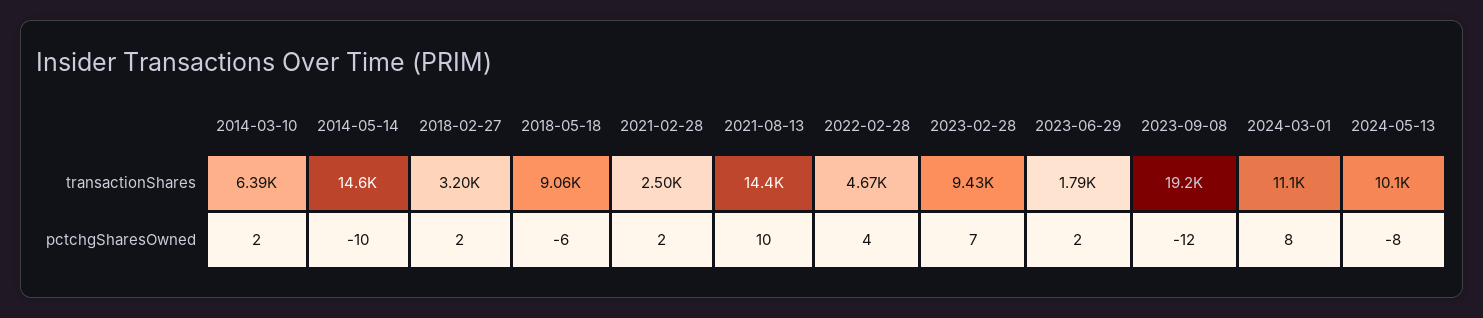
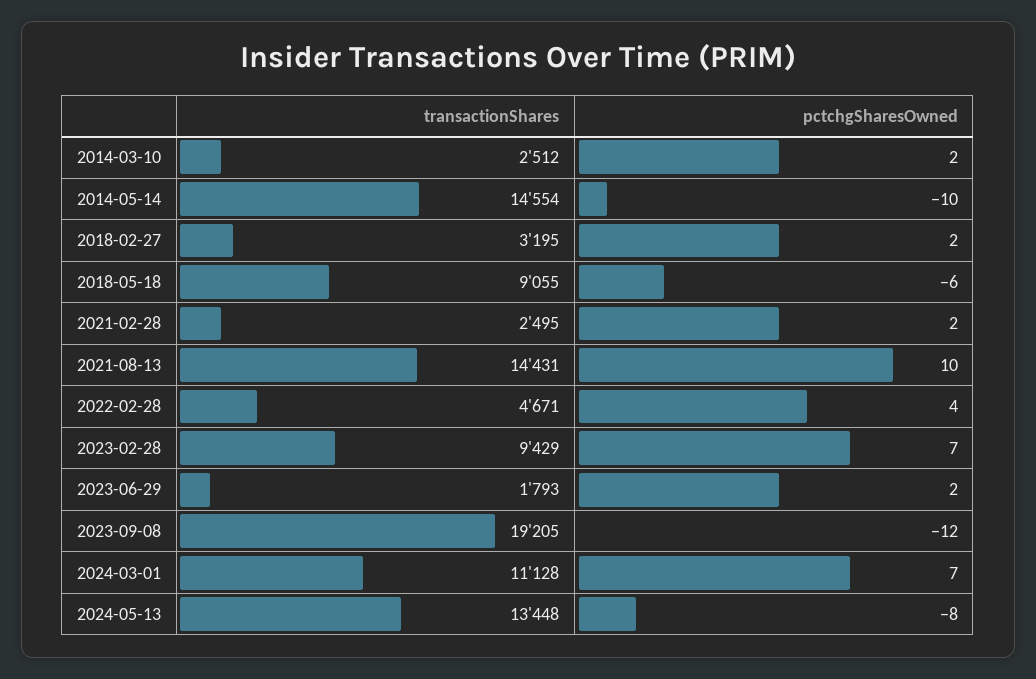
2014-03-10, transactionShares: 6390 -> 2512
2024-05-13, transactionShares: 10100 -> 13448
2024-03-01, pctchgSharesOwned: 8 -> 7

